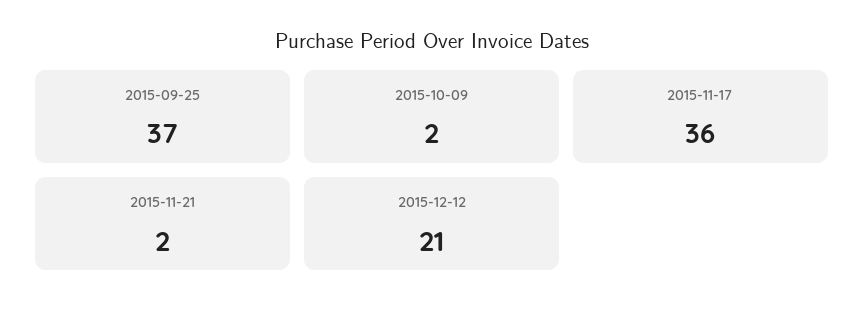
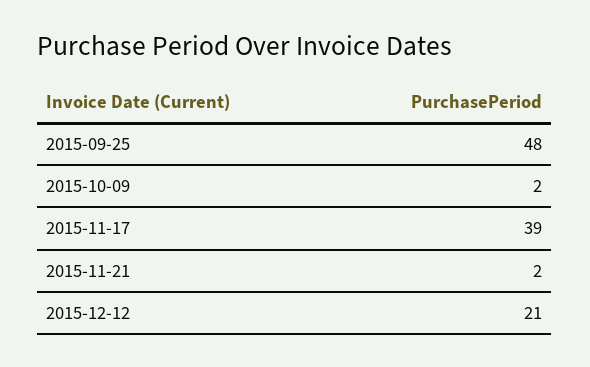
2015-09-25: 37 -> 48
2015-11-17: 36 -> 39

